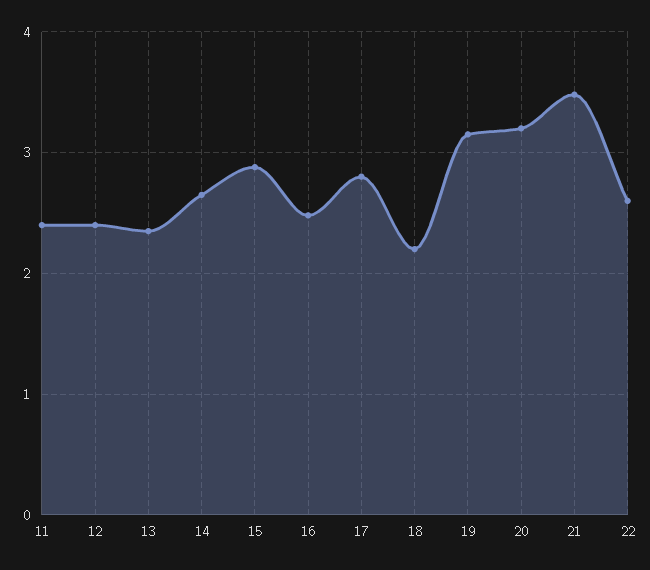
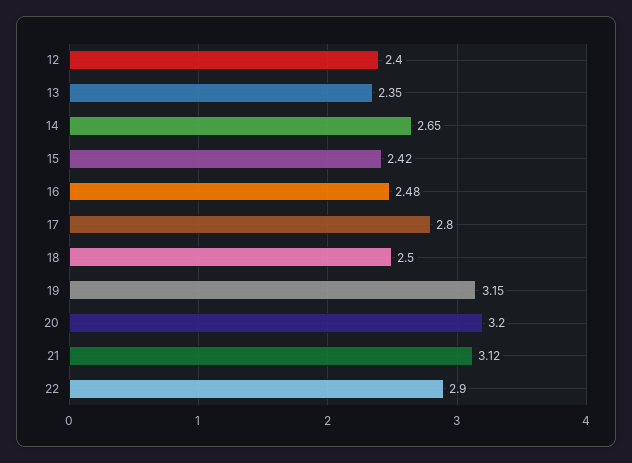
11: 2.4 -> none
15: 2.9 -> 2.42
18: 2.2 -> 2.5
21: 3.5 -> 3.12
22: 2.6 -> 2.9

